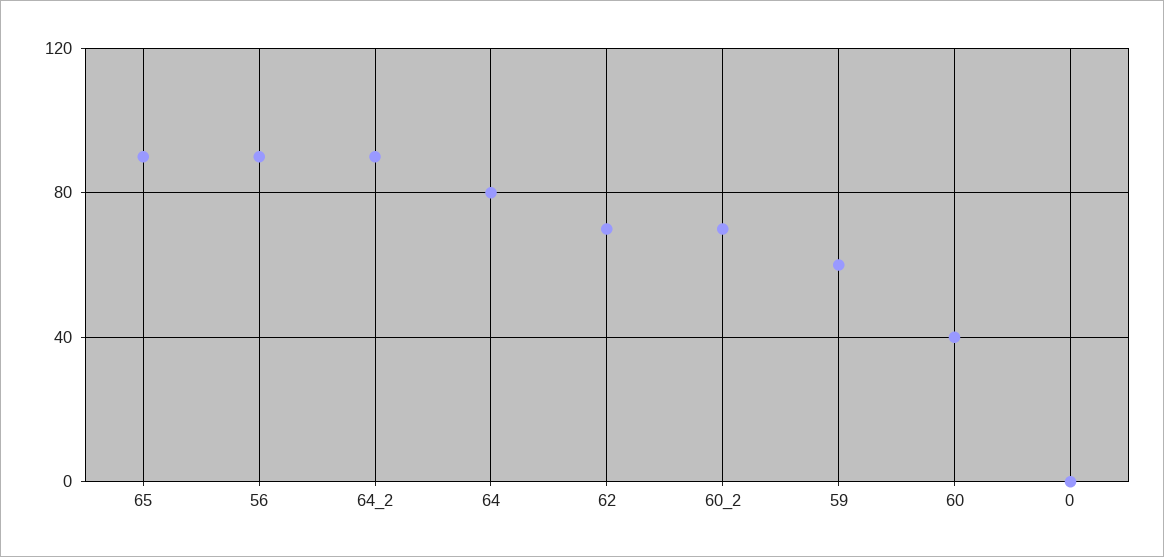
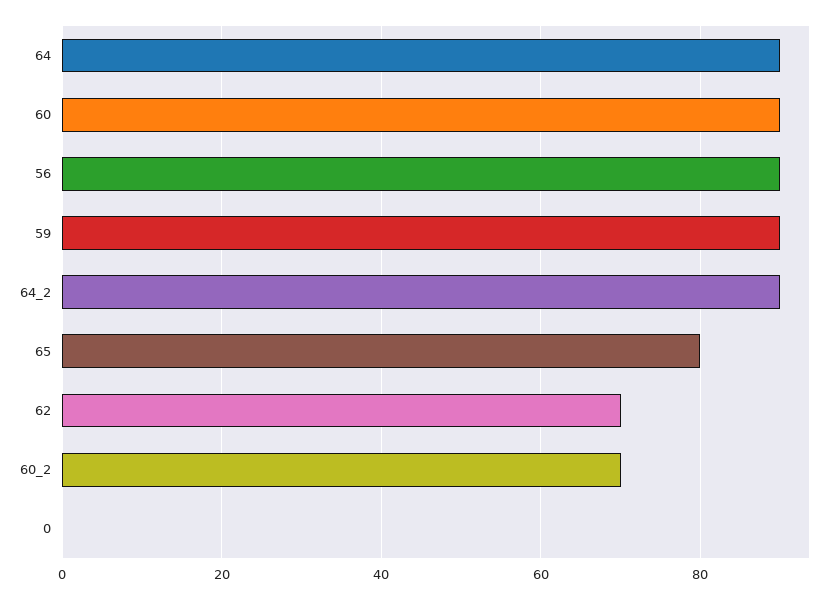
65: 90 -> 80
64: 80 -> 90
59: 60 -> 90
60: 40 -> 90

